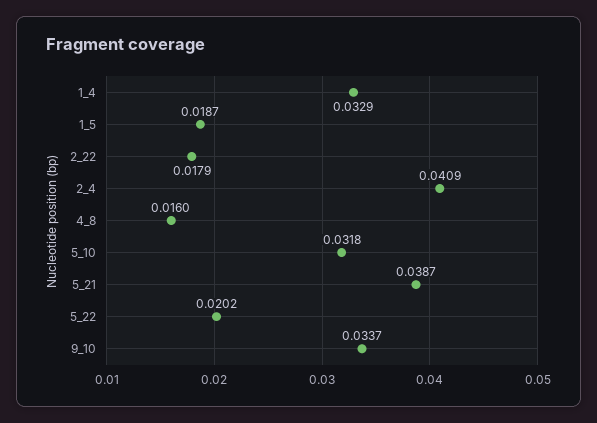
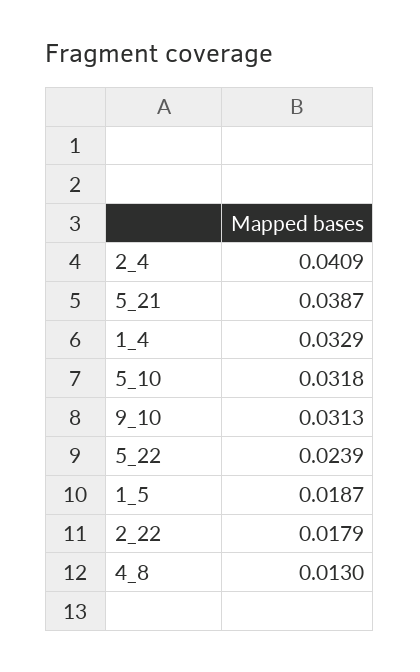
4_8: 0.016 -> 0.013
5_22: 0.0202 -> 0.0239
9_10: 0.0337 -> 0.0313

